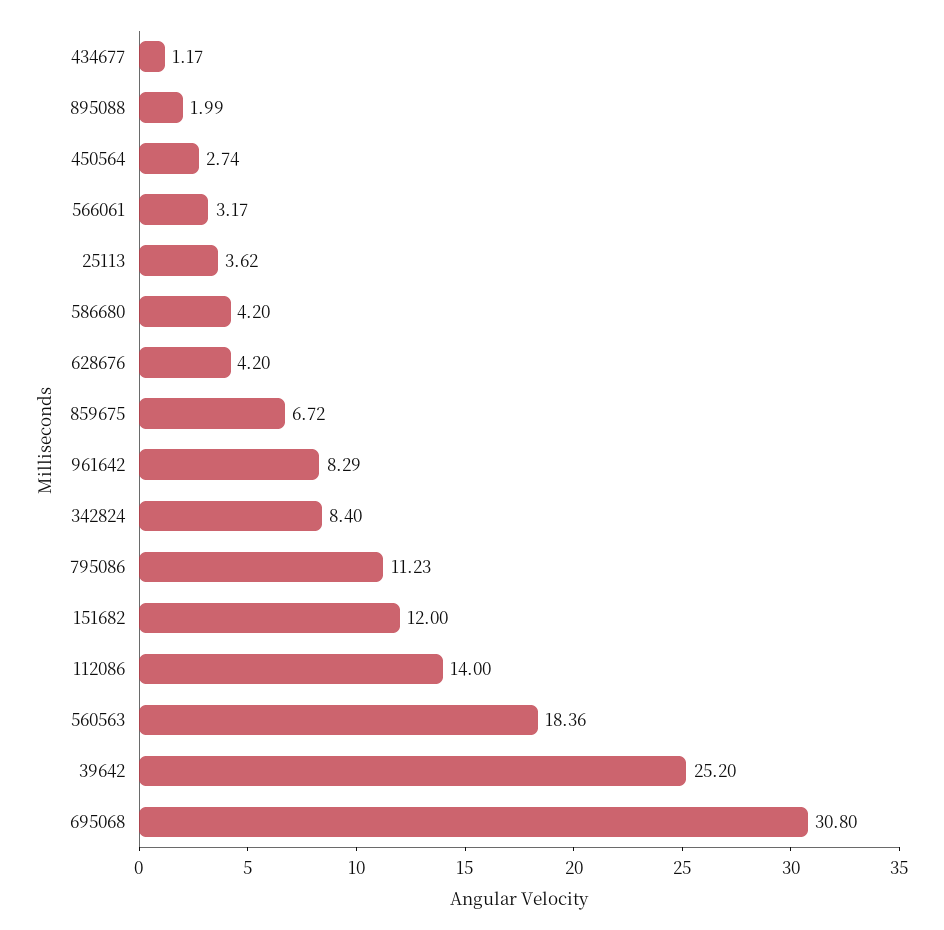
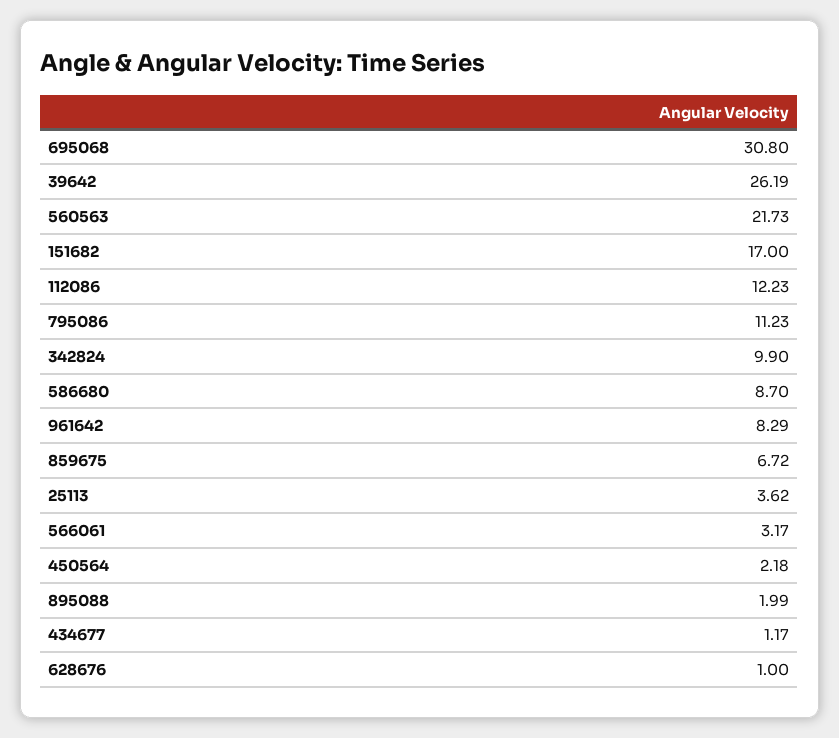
450564: 2.74 -> 2.18
586680: 4.2 -> 8.7
628676: 4.2 -> 1
342824: 8.4 -> 9.9
151682: 12 -> 17
112086: 14 -> 12.23
560563: 18.36 -> 21.73
39642: 25.2 -> 26.19

